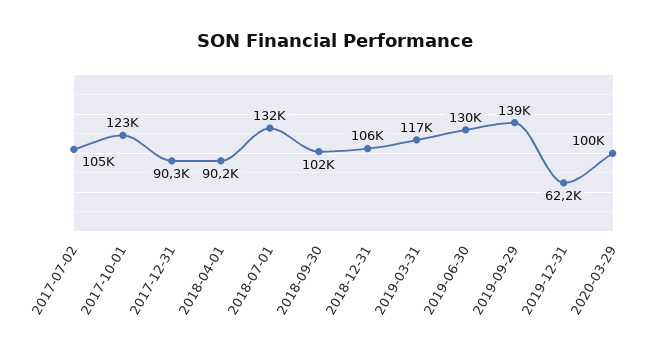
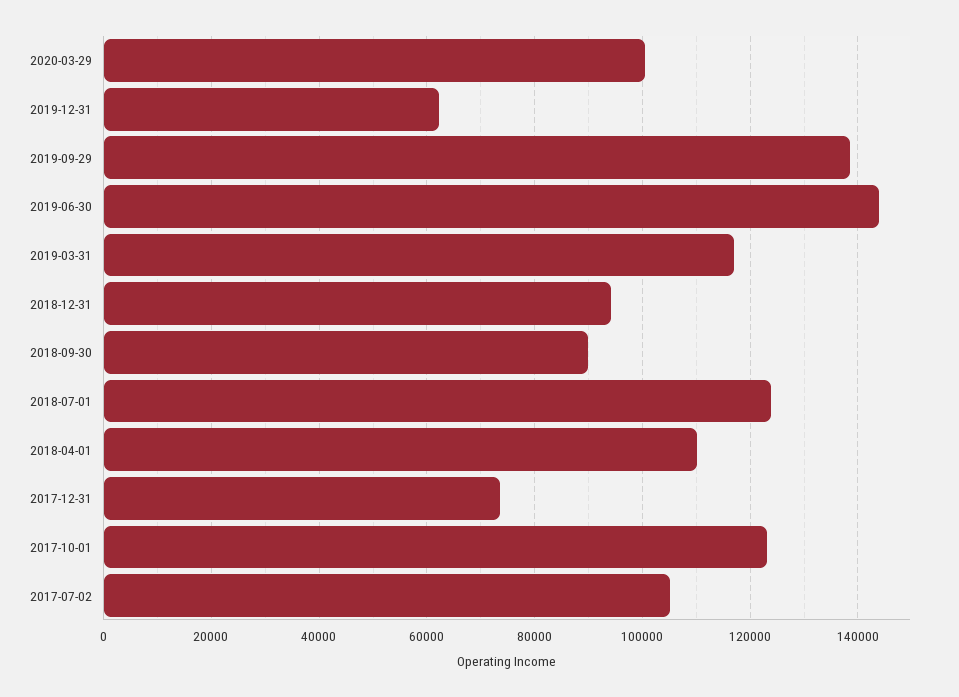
2017-12-31: 90300 -> 74000
2018-04-01: 90200 -> 110000
2018-07-01: 132000 -> 124000
2018-09-30: 102000 -> 90000
2018-12-31: 106000 -> 94000
2019-06-30: 130000 -> 144000

